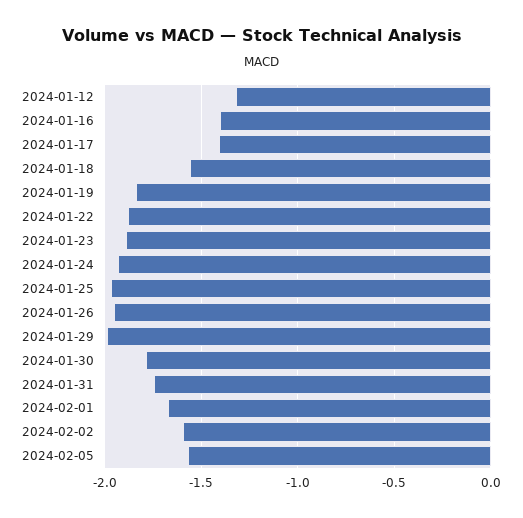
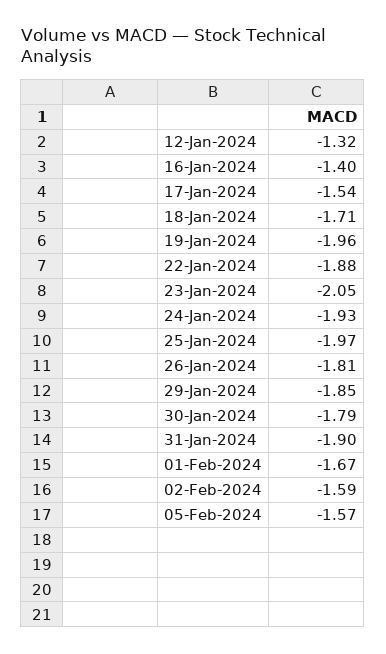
2024-01-17: -1.4 -> -1.54
2024-01-18: -1.55 -> -1.71
2024-01-19: -1.85 -> -1.96
2024-01-23: -1.9 -> -2.05
2024-01-26: -1.95 -> -1.81
2024-01-29: -2 -> -1.85
2024-01-31: -1.75 -> -1.9

